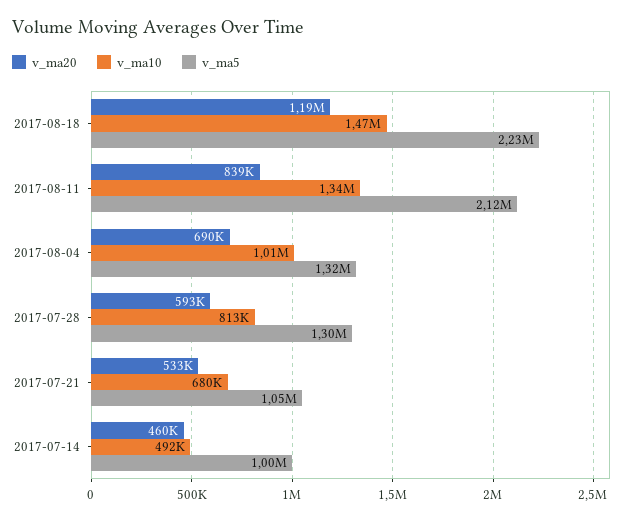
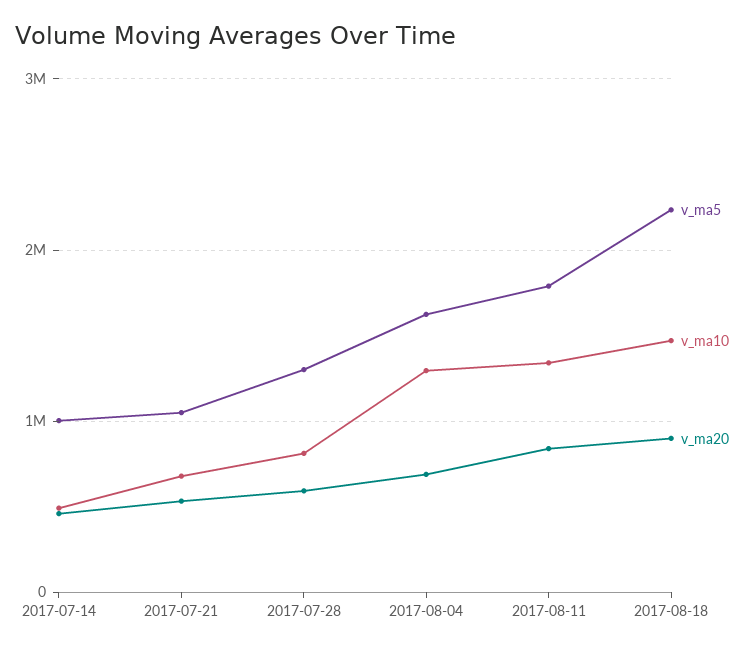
v_ma20, 2017-08-18: 1190000 -> 900000
v_ma5, 2017-08-11: 2120000 -> 1800000
v_ma10, 2017-08-04: 1010000 -> 1300000
v_ma5, 2017-08-04: 1320000 -> 1600000

